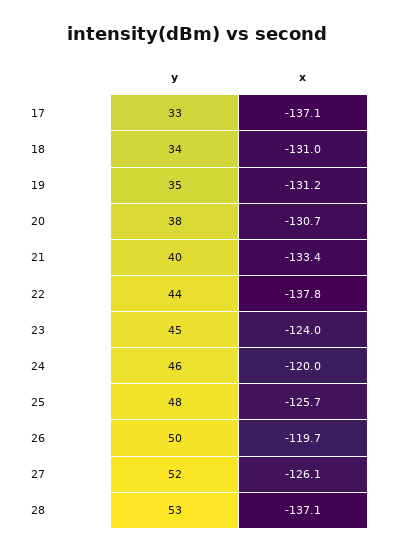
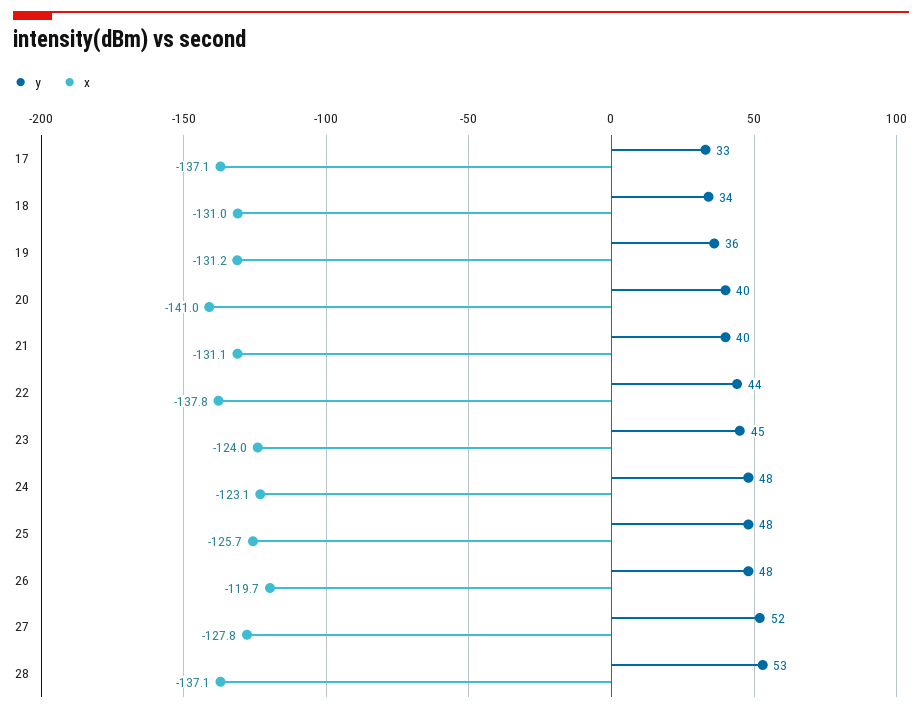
y, 19: 35 -> 36
y, 20: 38 -> 40
x, 20: -130.7 -> -141
x, 21: -133.4 -> -131.1
y, 24: 46 -> 48
x, 24: -120 -> -123.1
y, 26: 50 -> 48
x, 27: -126.1 -> -127.8

